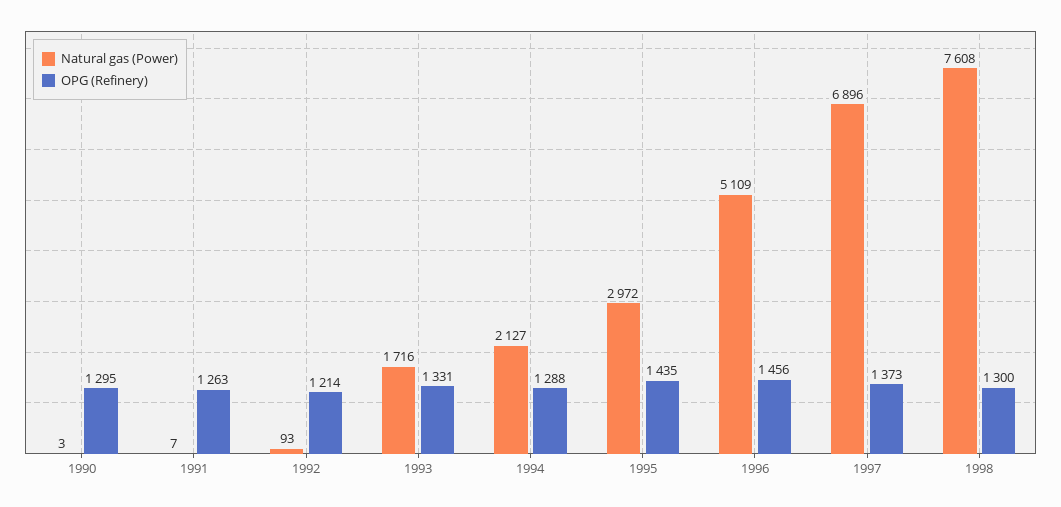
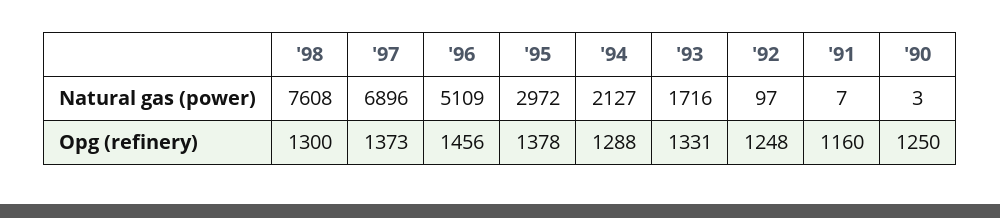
OPG (Refinery), 1990: 1295 -> 1250
OPG (Refinery), 1991: 1263 -> 1160
Natural gas (Power), 1992: 93 -> 97
OPG (Refinery), 1992: 1214 -> 1248
OPG (Refinery), 1995: 1435 -> 1378

